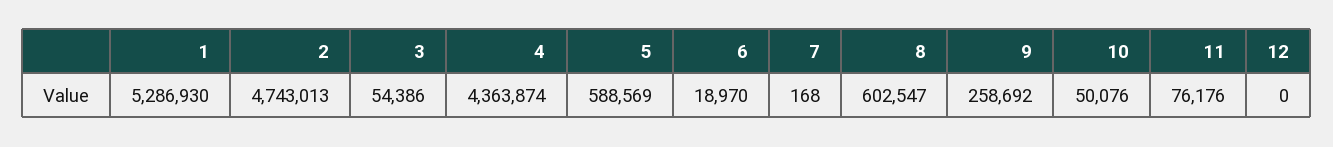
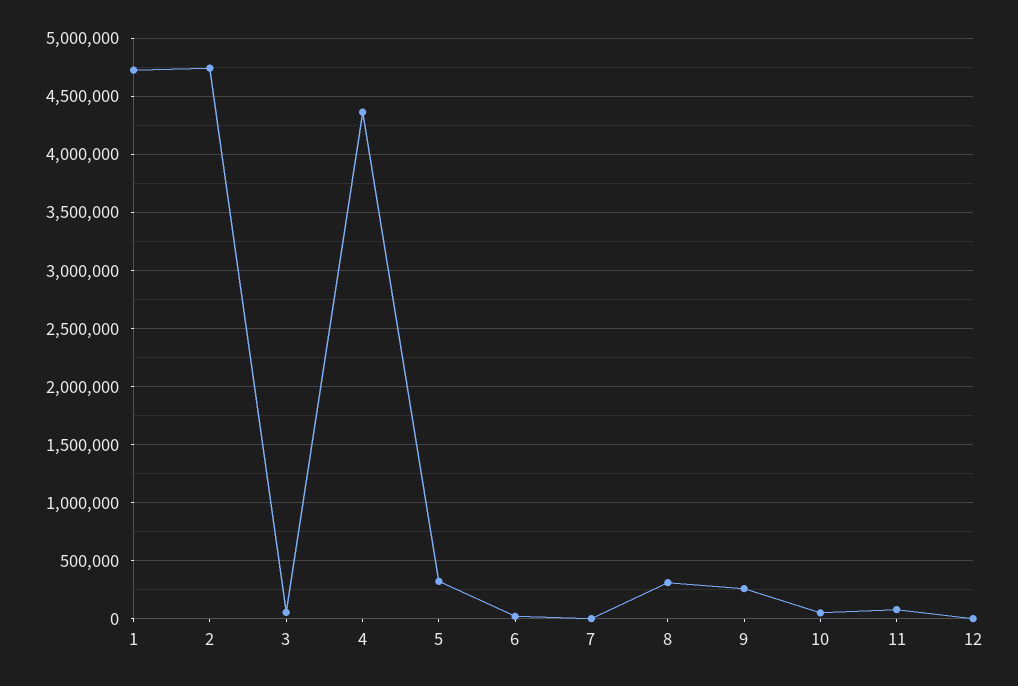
1: 5286930 -> 4700000
5: 588569 -> 300000
8: 602547 -> 300000

